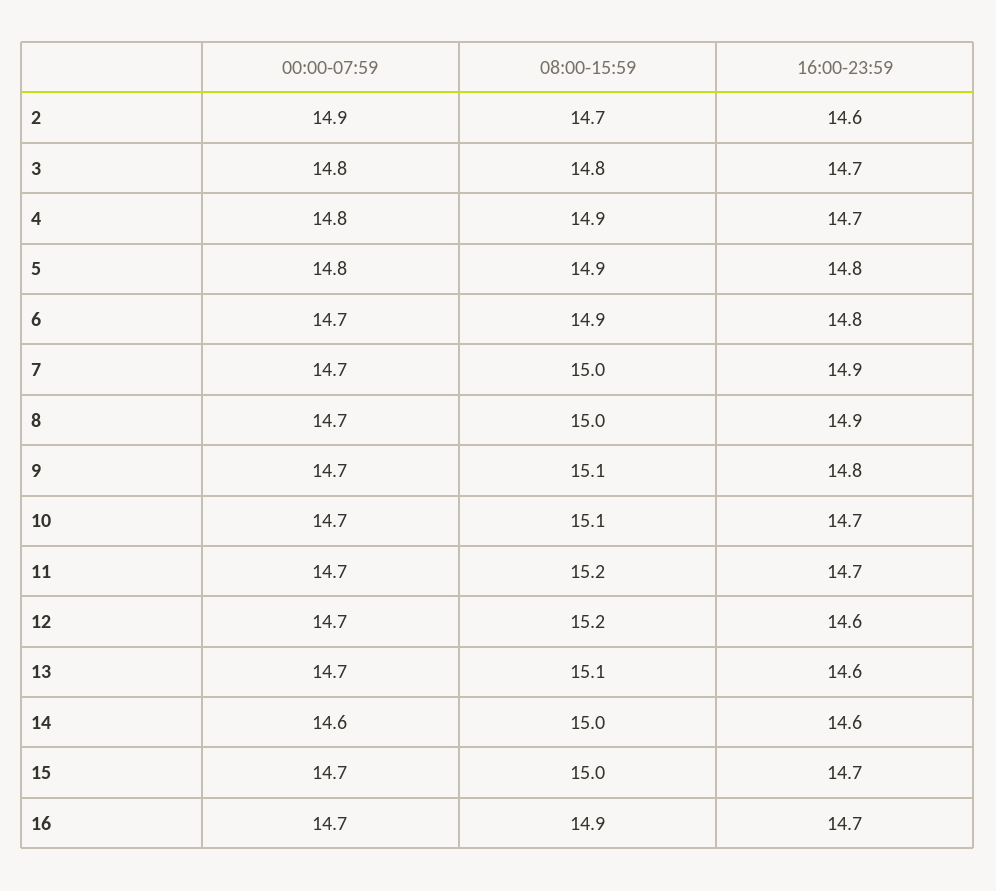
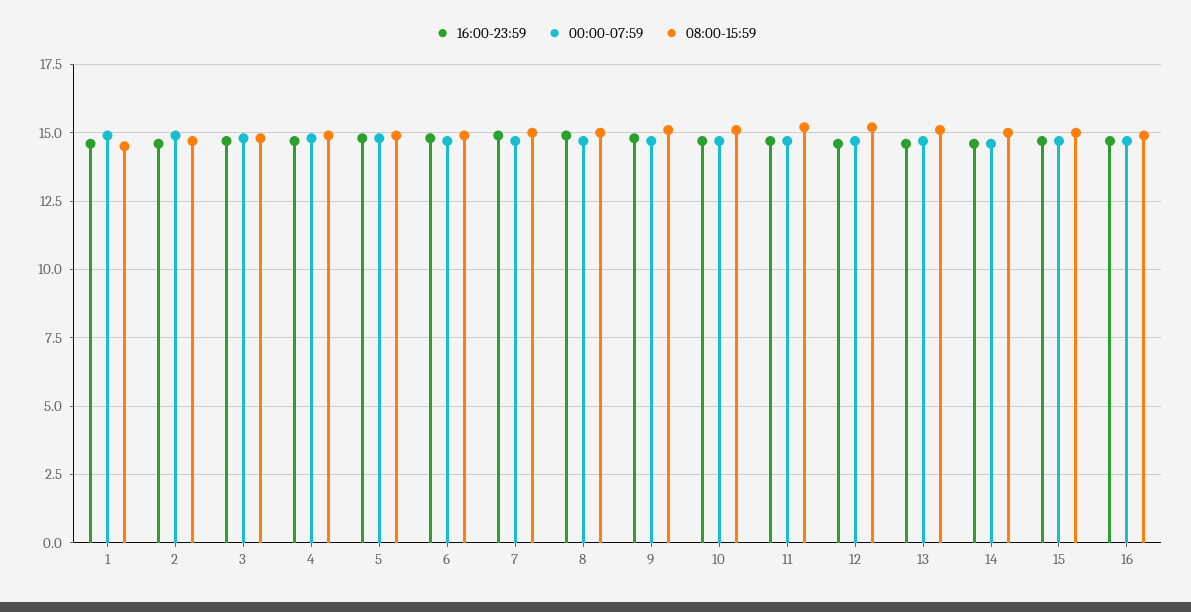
16:00-23:59, 1: none -> 14.5
00:00-07:59, 1: none -> 15
08:00-15:59, 1: none -> 14.5

